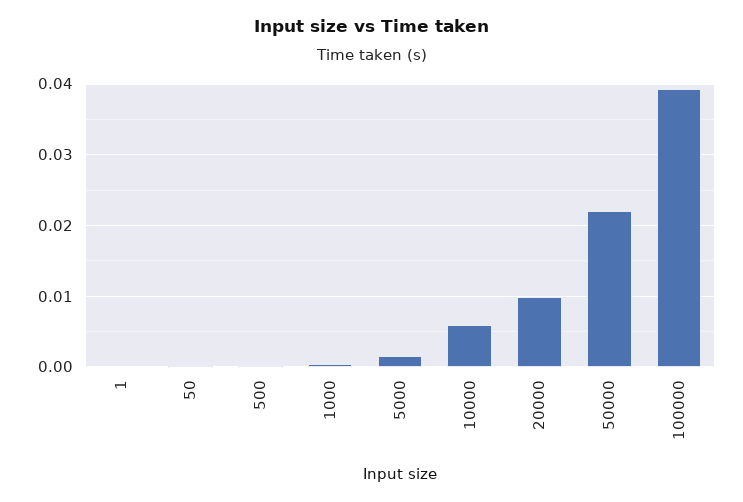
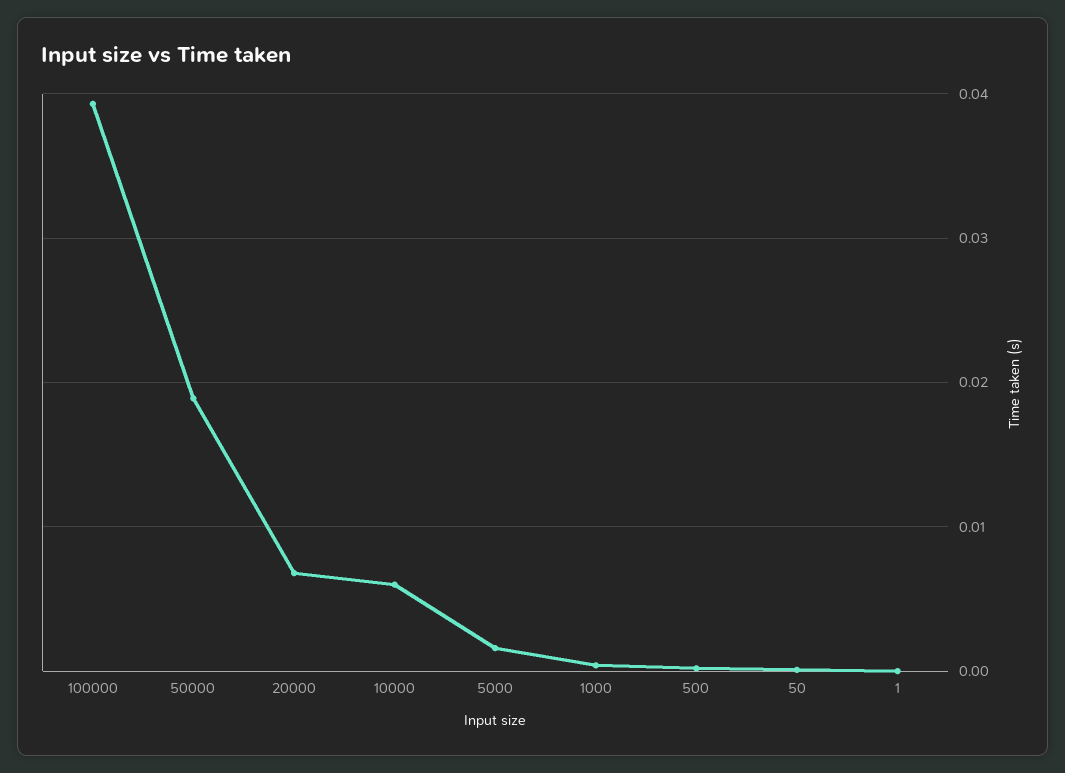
20000: 0.01 -> 0.007
50000: 0.022 -> 0.019

